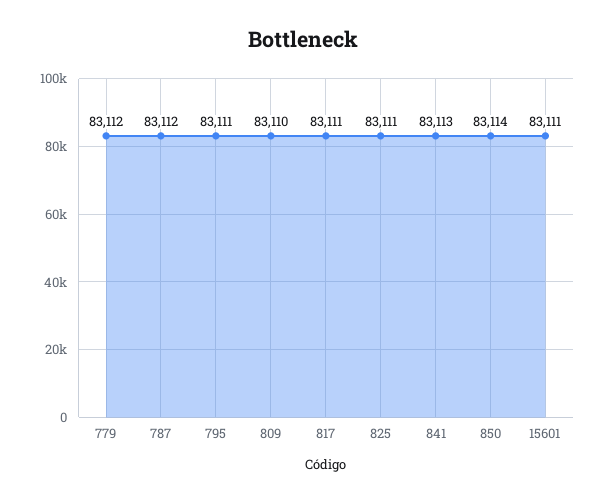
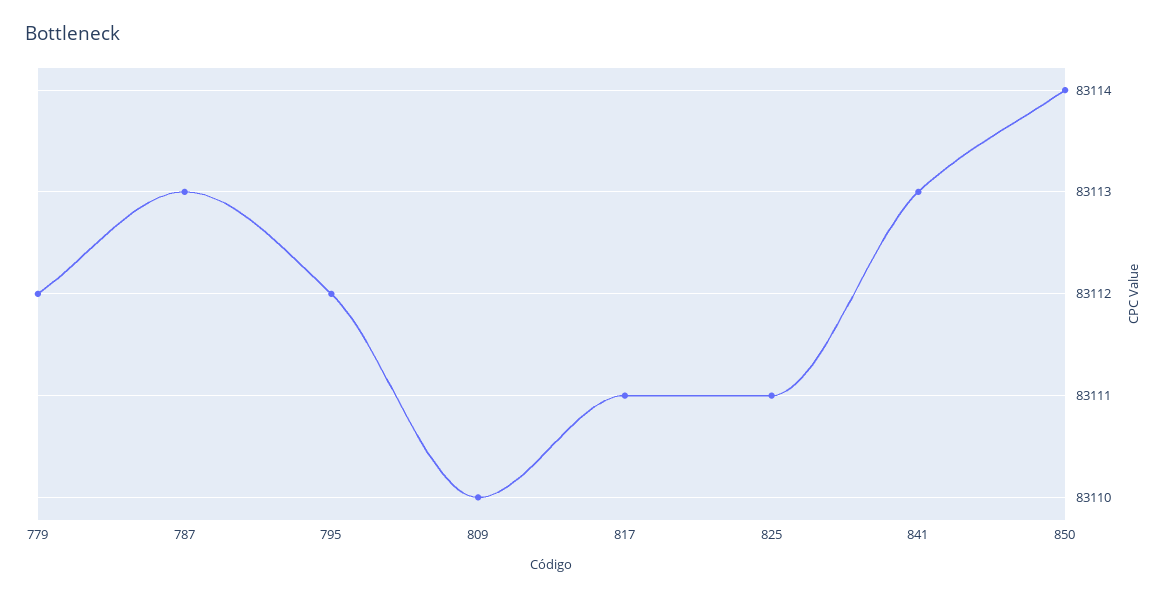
787: 83112 -> 83113
795: 83111 -> 83112
15601: 83111 -> none

